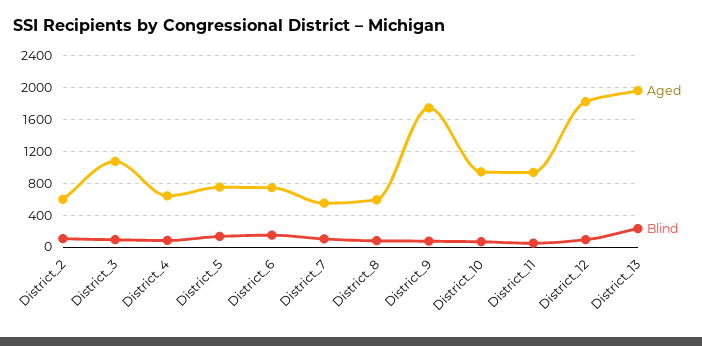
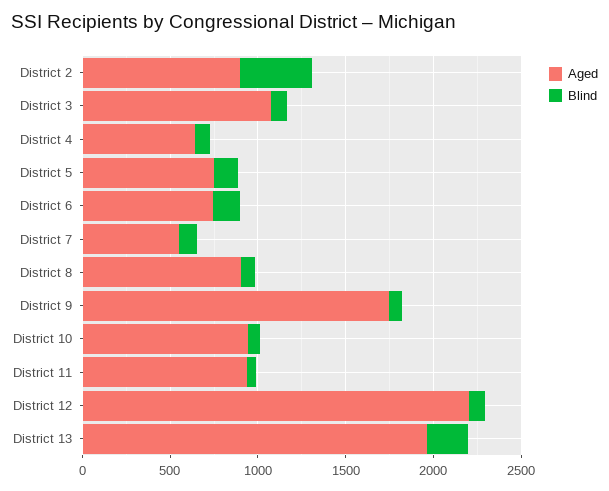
Aged, District_2: 600 -> 900
Blind, District_2: 100 -> 400
Aged, District_8: 600 -> 900
Aged, District_12: 1800 -> 2200

